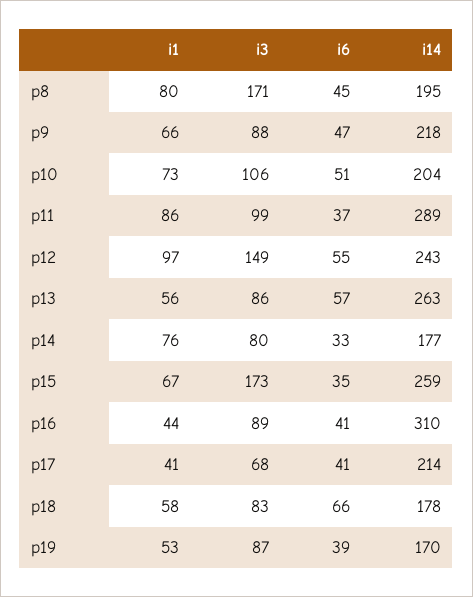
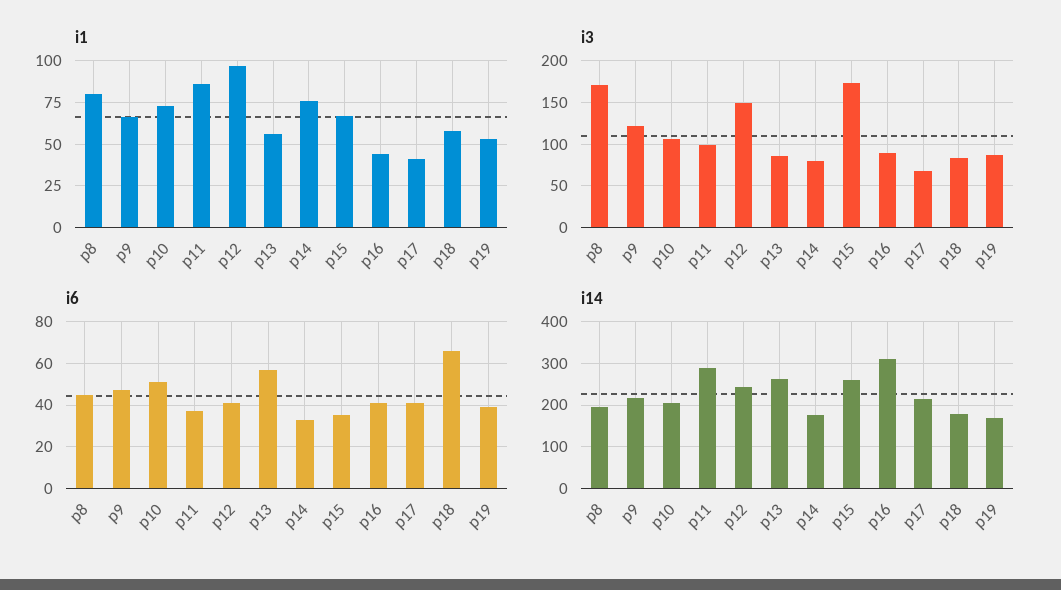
i3, p9: 88 -> 120
i6, p12: 55 -> 40

